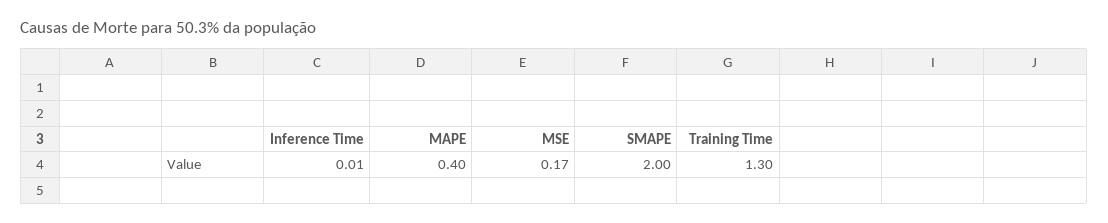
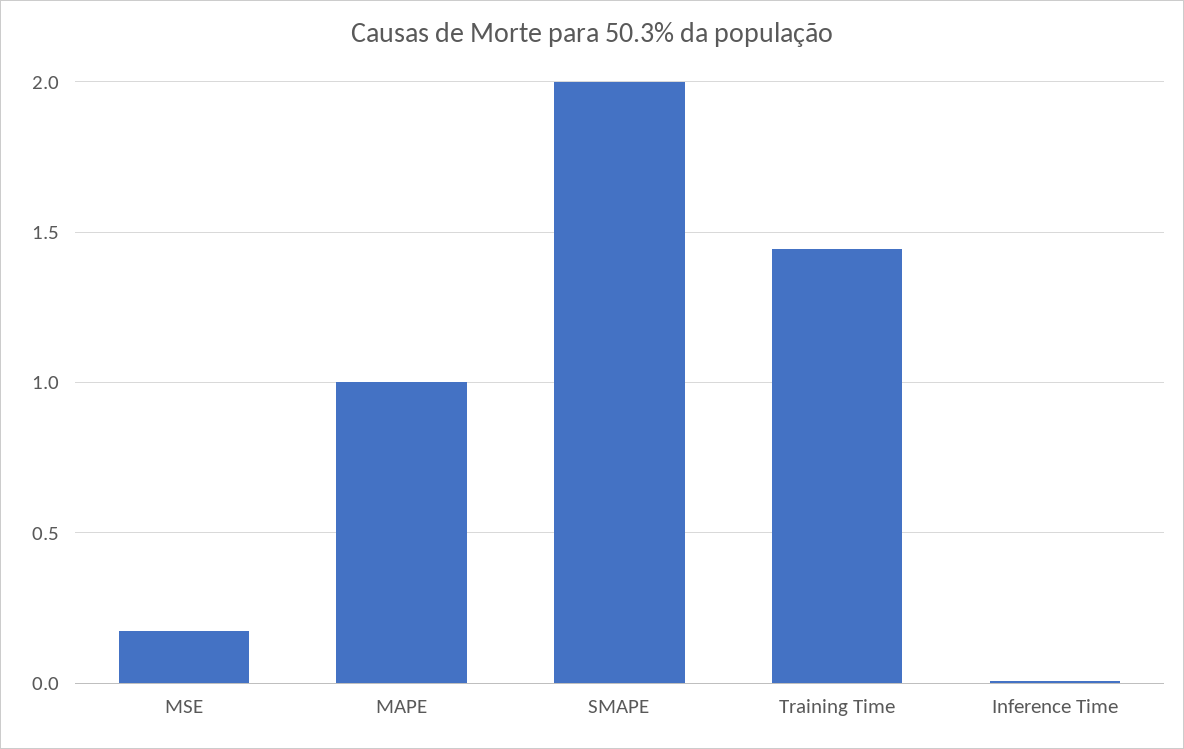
MAPE: 0.4 -> 1
Training Time: 1.3 -> 1.45

